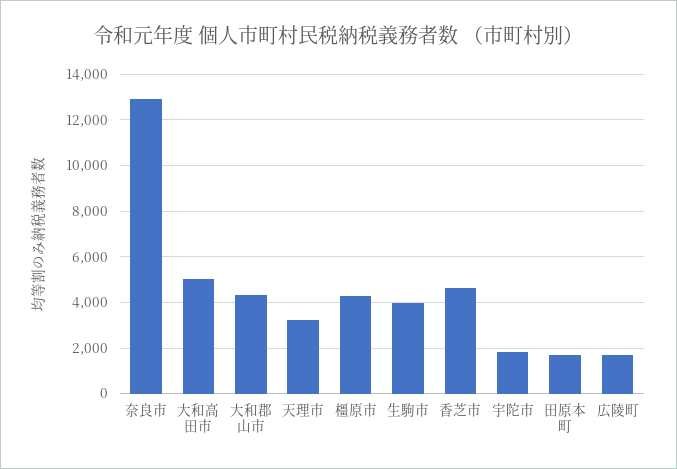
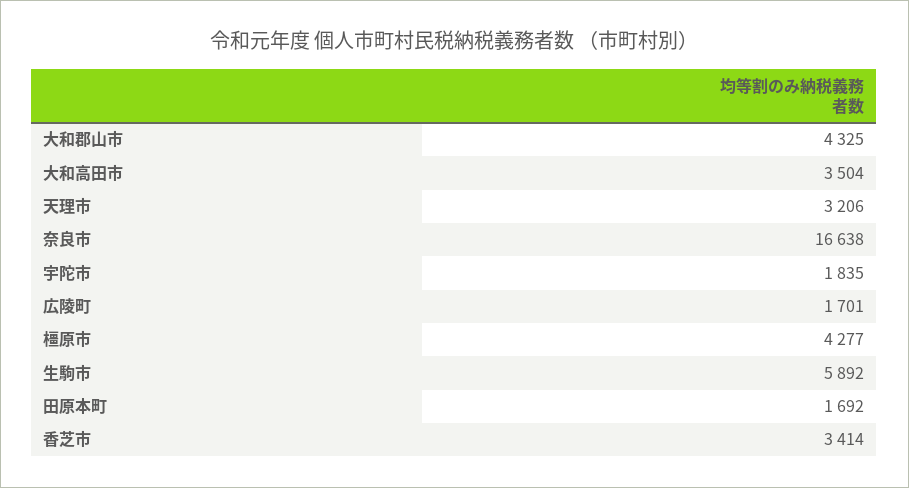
奈良市: 13000 -> 16638
大和高田市: 5000 -> 3504
生駒市: 4000 -> 5892
香芝市: 4500 -> 3414

